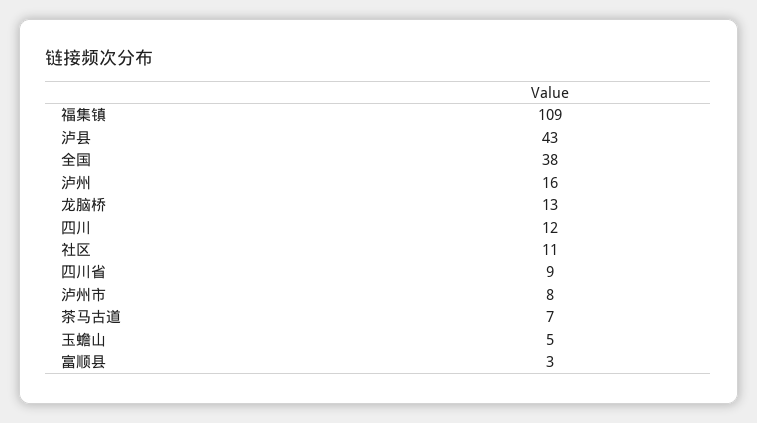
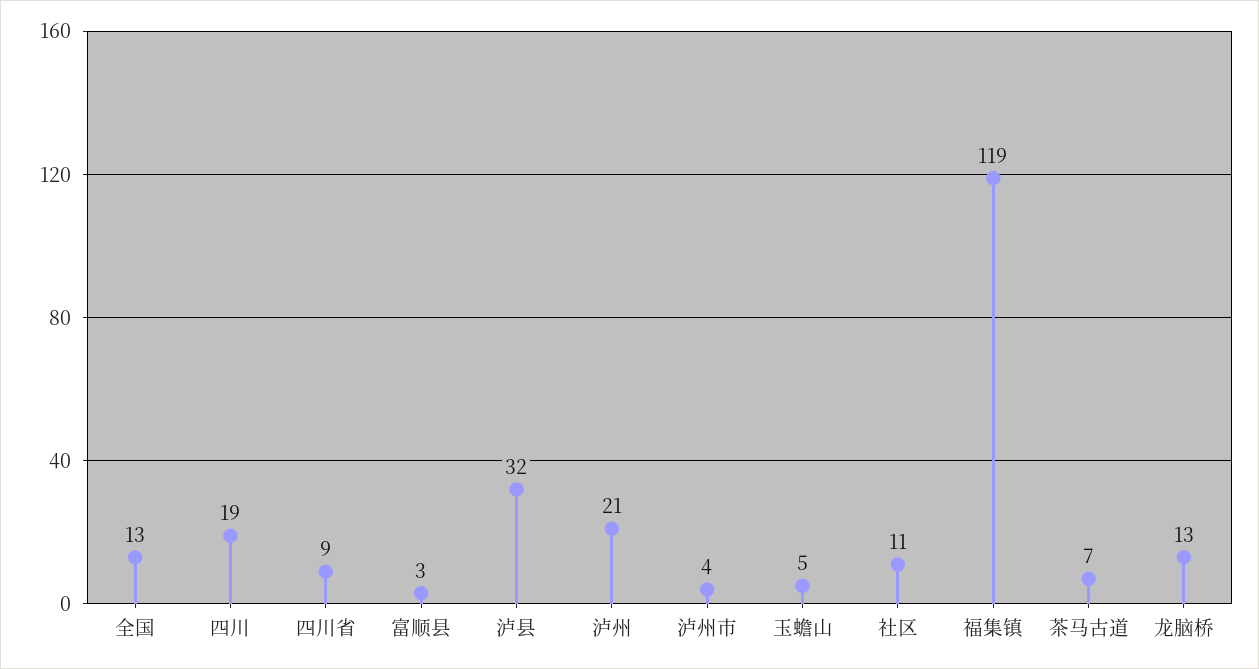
福集镇: 109 -> 119
泸县: 43 -> 32
全国: 38 -> 13
泸州: 16 -> 21
四川: 12 -> 19
泸州市: 8 -> 4

